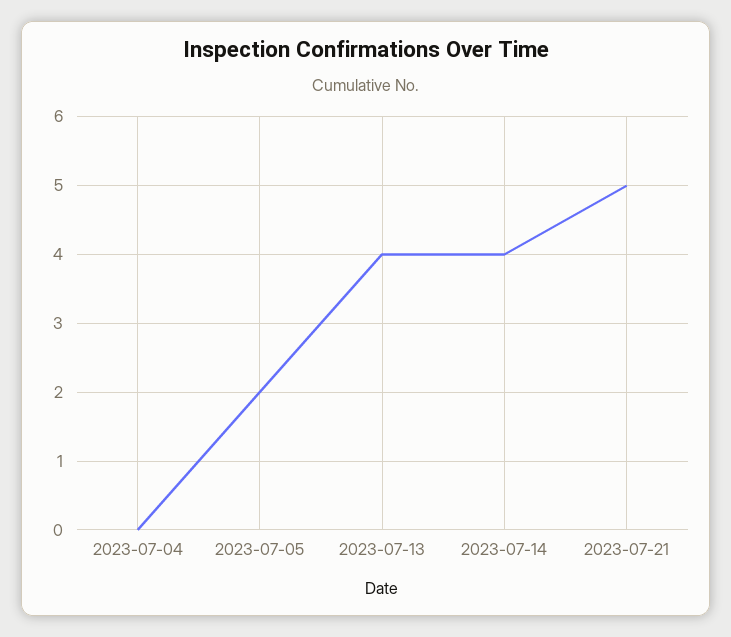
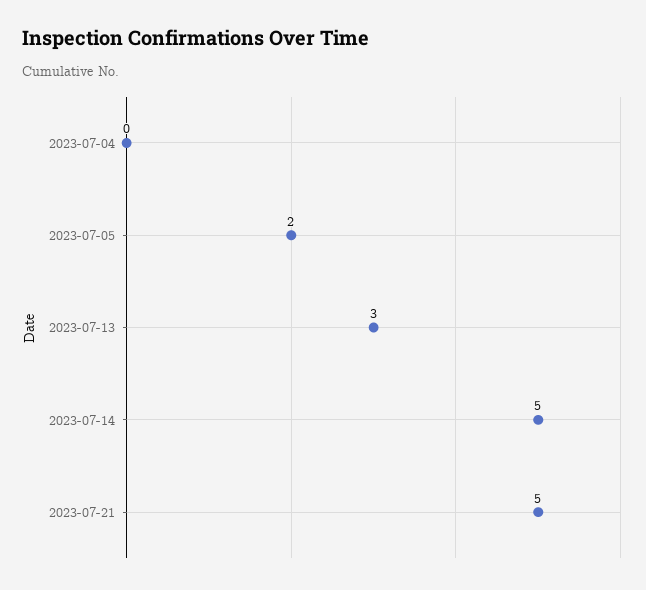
2023-07-13: 4 -> 3
2023-07-14: 4 -> 5

